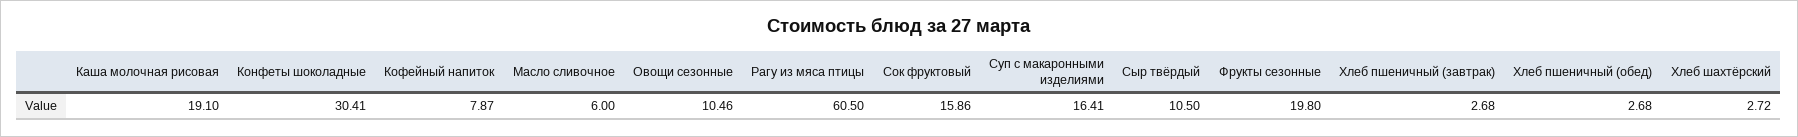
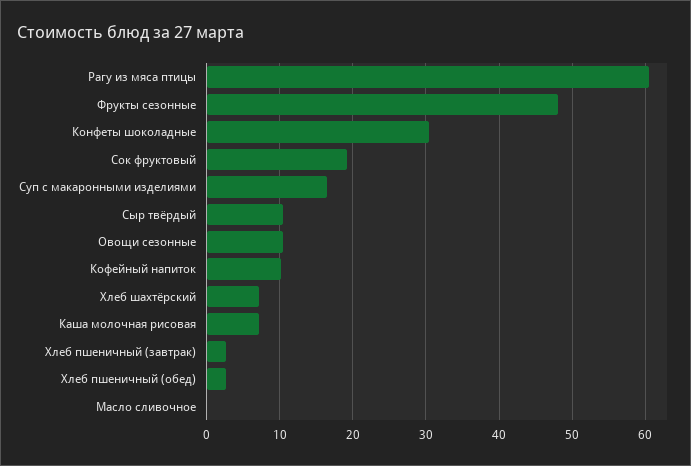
Каша молочная рисовая: 19.1 -> 7
Кофейный напиток: 7.87 -> 10
Масло сливочное: 6 -> 0
Сок фруктовый: 15.86 -> 19
Фрукты сезонные: 19.8 -> 48
Хлеб шахтёрский: 2.72 -> 7

